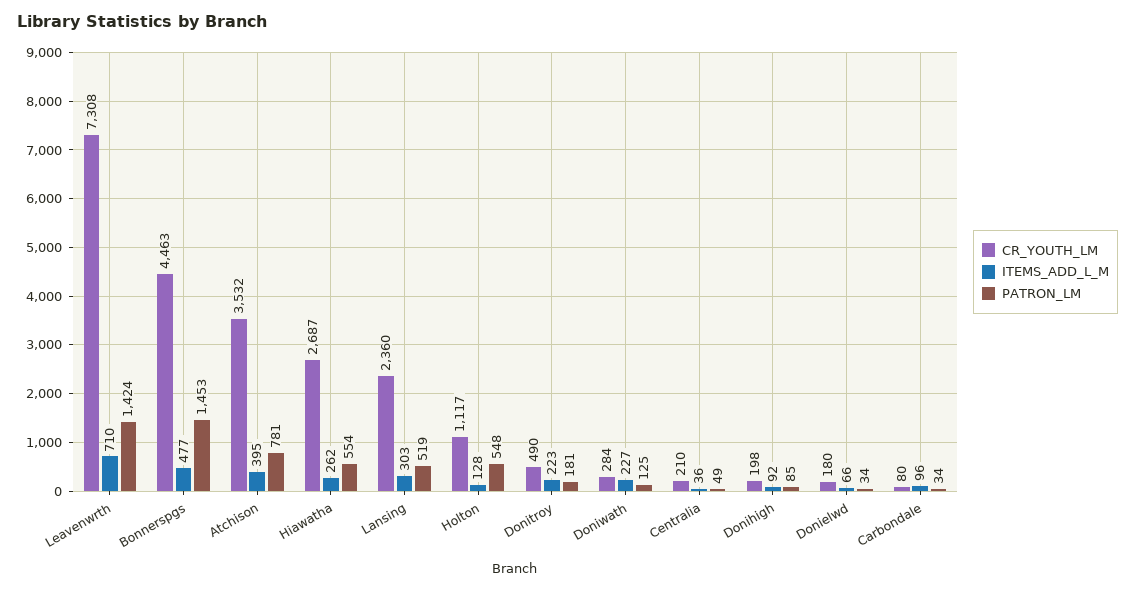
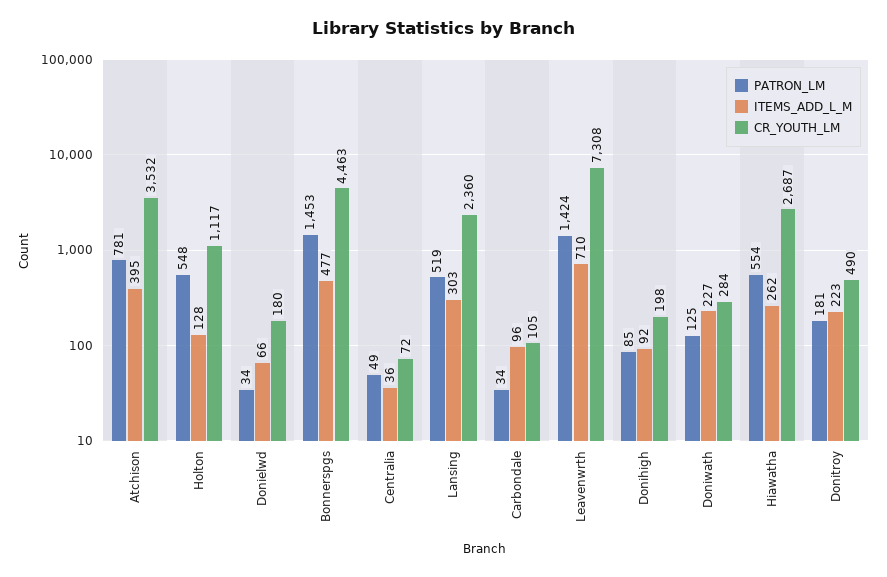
CR_YOUTH_LM, Centralia: 210 -> 72
CR_YOUTH_LM, Carbondale: 80 -> 105

